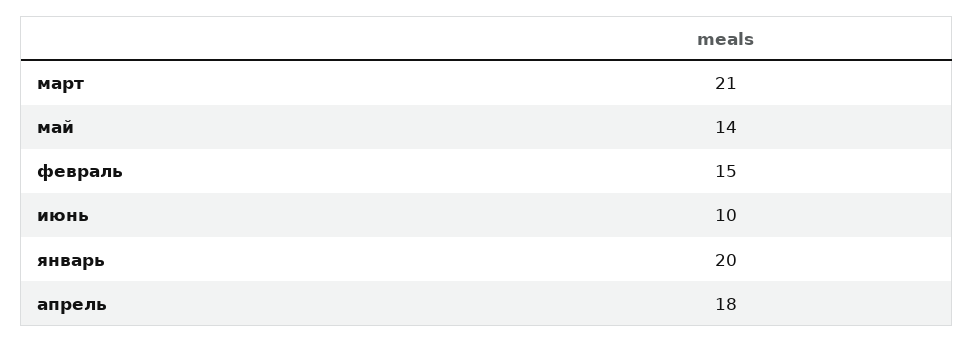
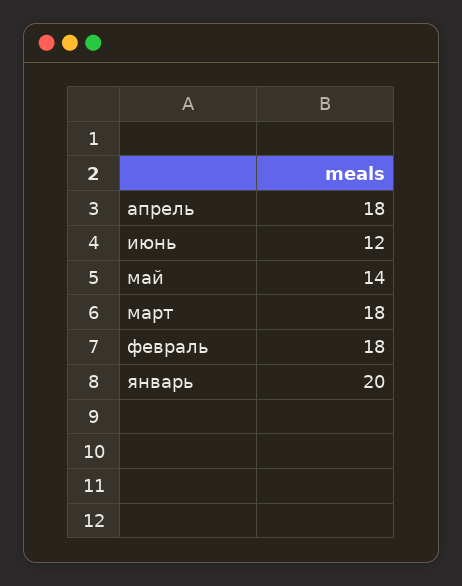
март: 21 -> 18
февраль: 15 -> 18
июнь: 10 -> 12

